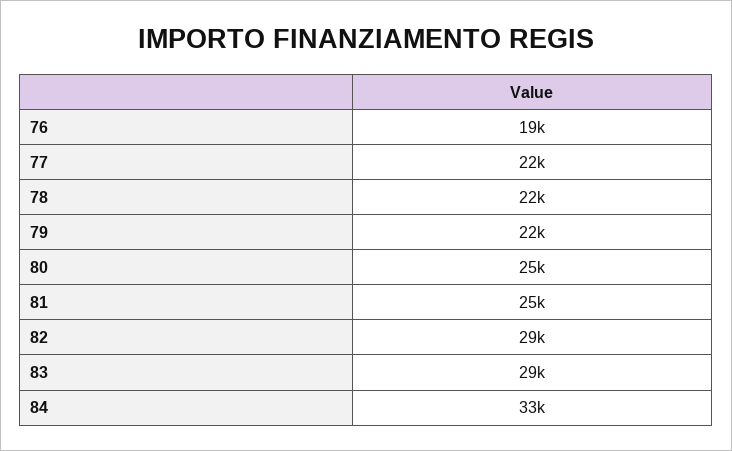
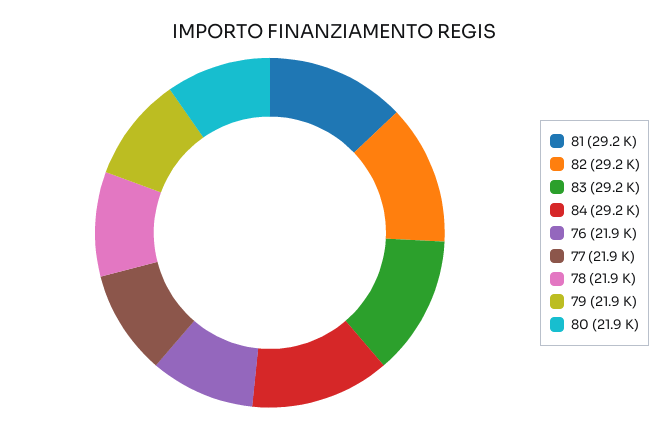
76: 19000 -> 21900
80: 25000 -> 21900
81: 25000 -> 29200
84: 33000 -> 29200

